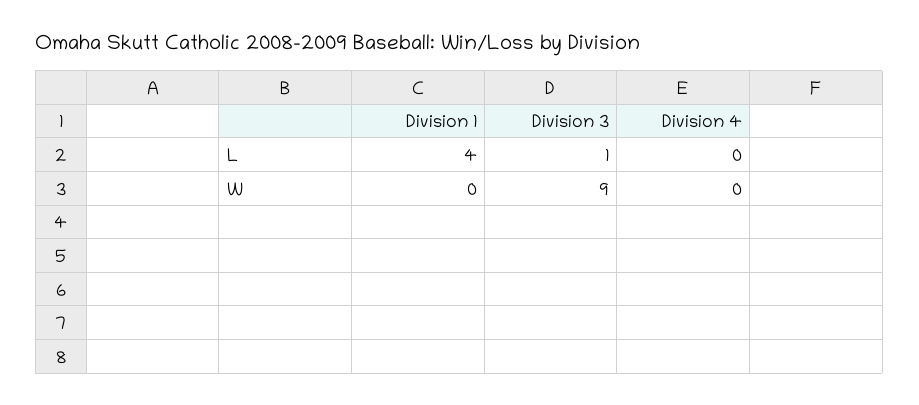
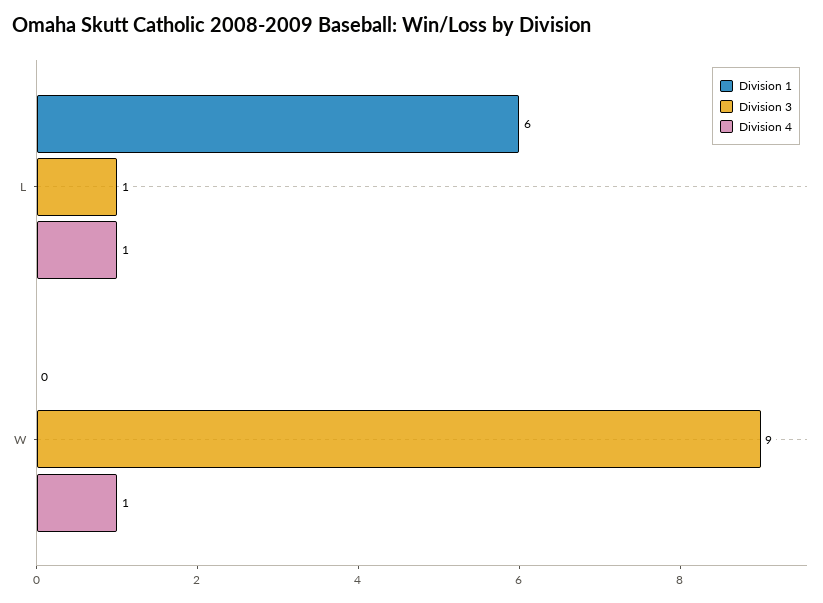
Division 1, L: 4 -> 6
Division 4, L: 0 -> 1
Division 4, W: 0 -> 1

